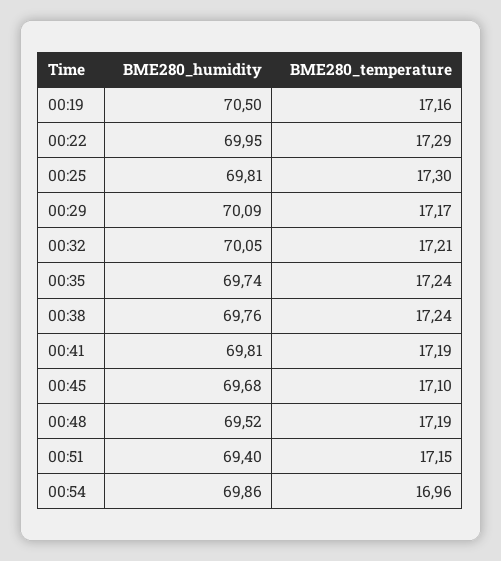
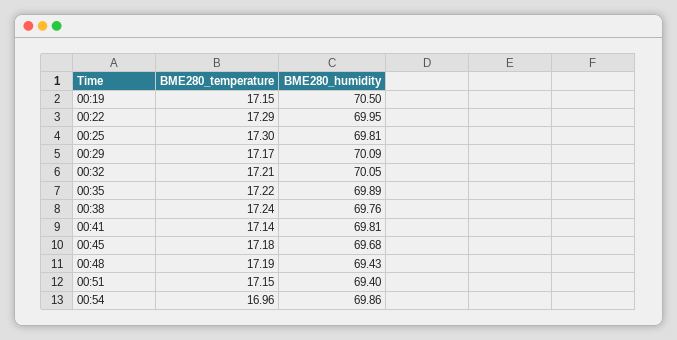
BME280_temperature, 00:19: 17.16 -> 17.15
BME280_humidity, 00:35: 69.74 -> 69.89
BME280_temperature, 00:35: 17.24 -> 17.22
BME280_temperature, 00:41: 17.19 -> 17.14
BME280_temperature, 00:45: 17.1 -> 17.18
BME280_humidity, 00:48: 69.52 -> 69.43

